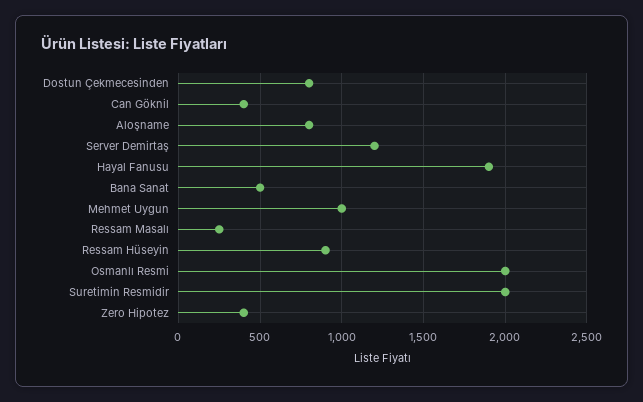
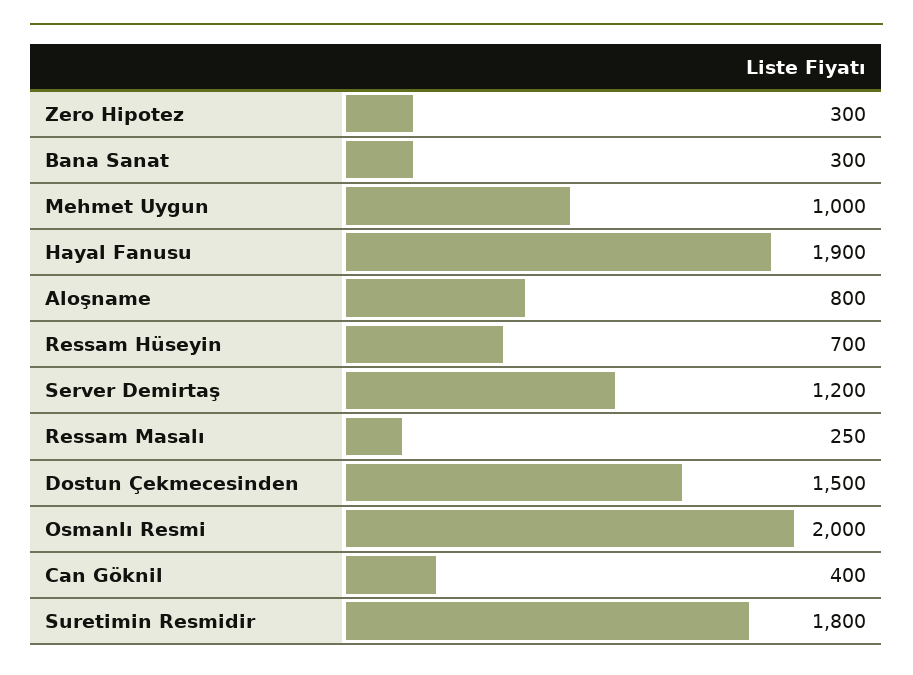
Dostun Çekmecesinden: 800 -> 1500
Bana Sanat: 500 -> 300
Ressam Hüseyin: 900 -> 700
Suretimin Resmidir: 2000 -> 1800
Zero Hipotez: 400 -> 300

